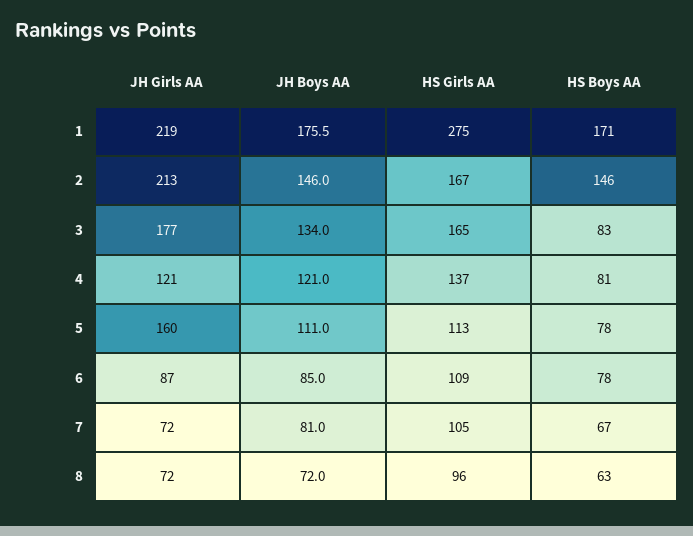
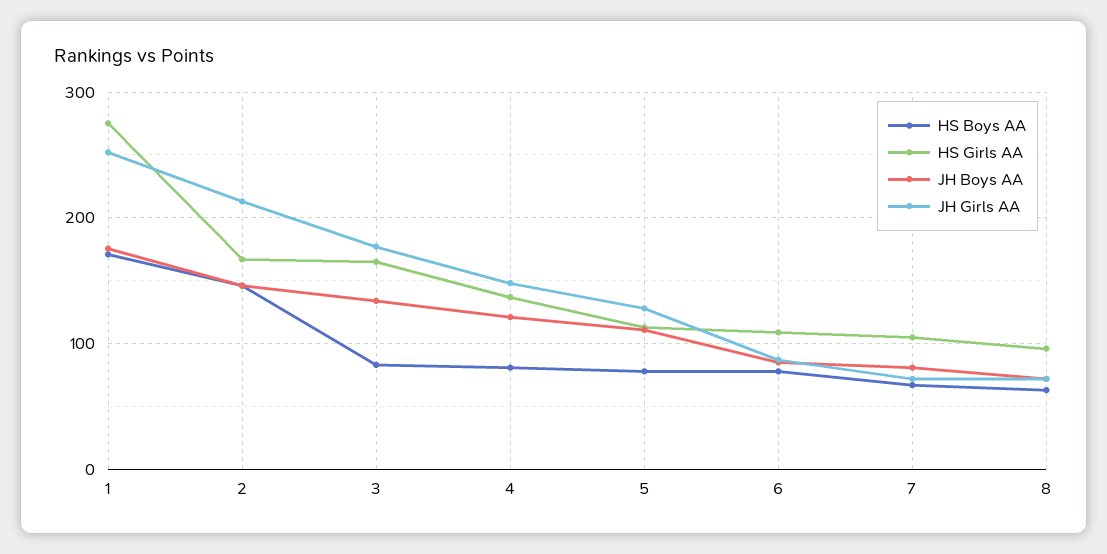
JH Girls AA, 1: 219 -> 250
JH Girls AA, 4: 121 -> 150
JH Girls AA, 5: 160 -> 130

